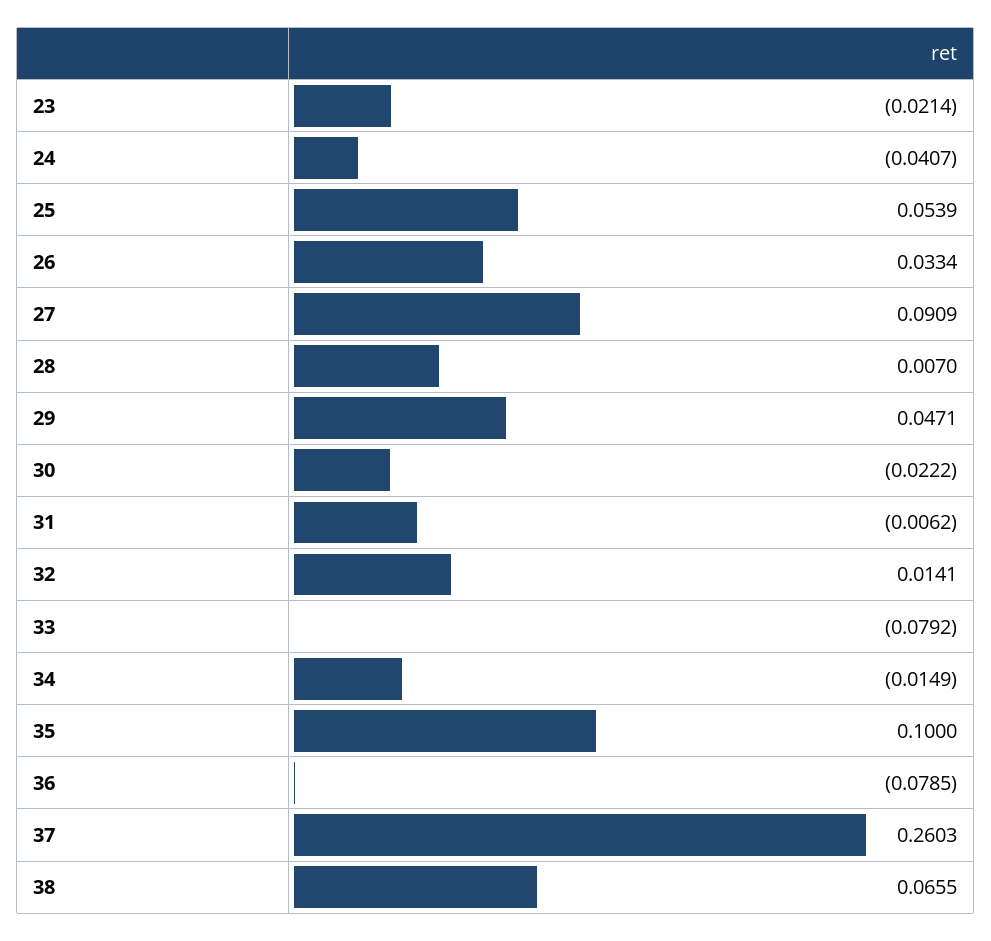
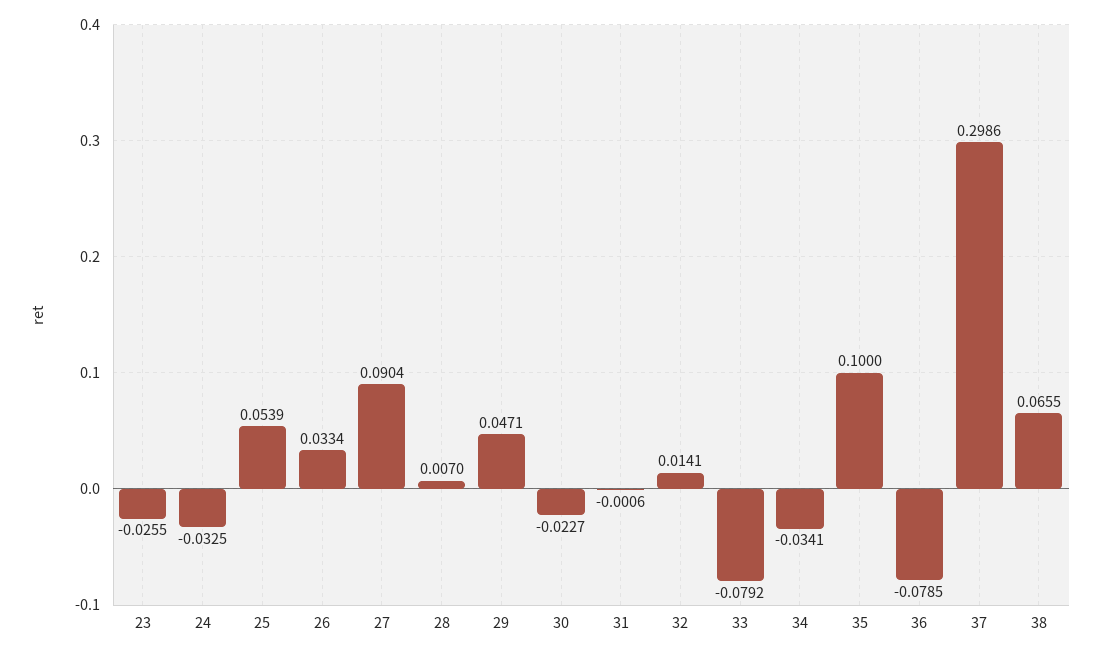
23: -0.0214 -> -0.0255
24: -0.0407 -> -0.0325
27: 0.0909 -> 0.0904
30: -0.0222 -> -0.0227
31: -0.0062 -> -0.0006
34: -0.0149 -> -0.0341
37: 0.2603 -> 0.2986

